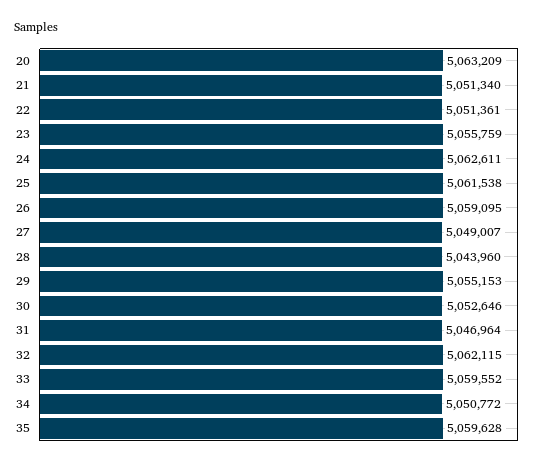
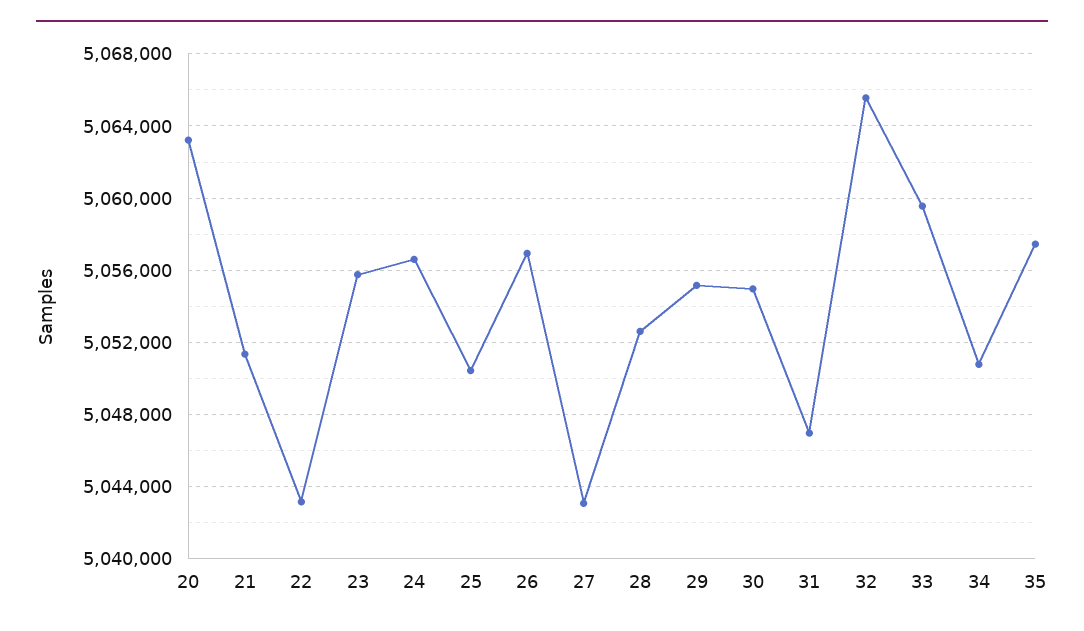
22: 5051361 -> 5043000
24: 5062611 -> 5056500
25: 5061538 -> 5050500
26: 5059095 -> 5057000
27: 5049007 -> 5043000
28: 5043960 -> 5052500
30: 5052646 -> 5055000
32: 5062115 -> 5065500
35: 5059628 -> 5057500

